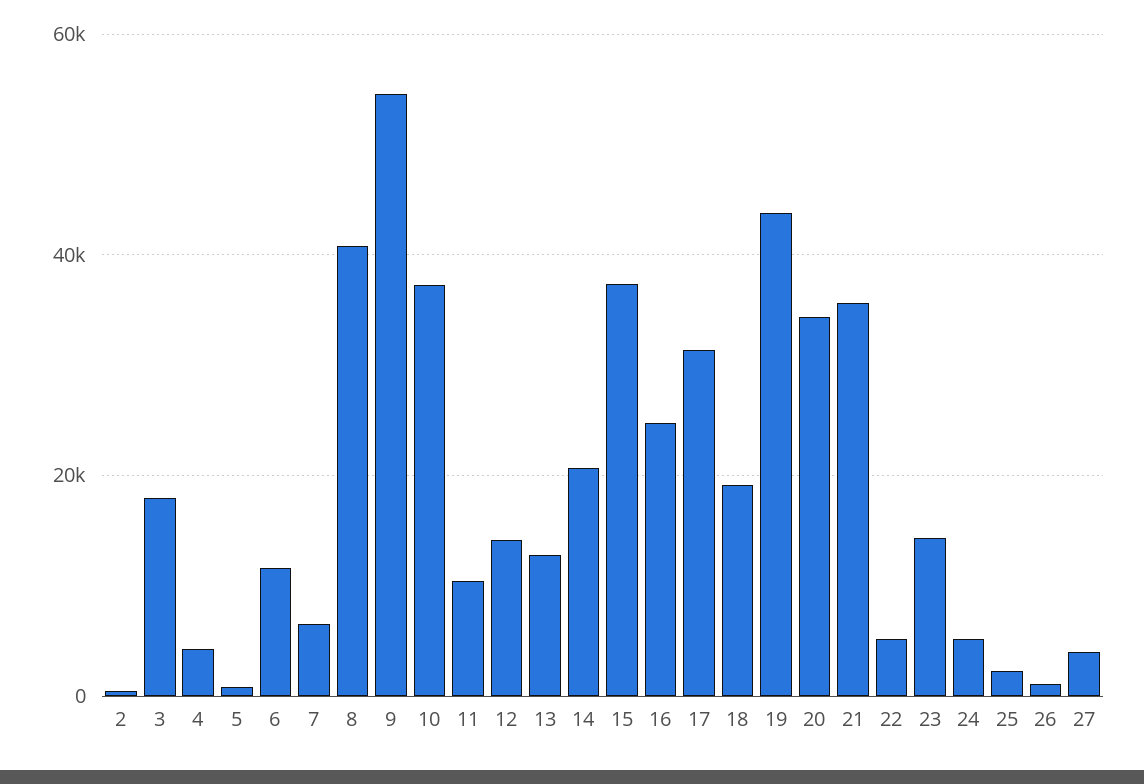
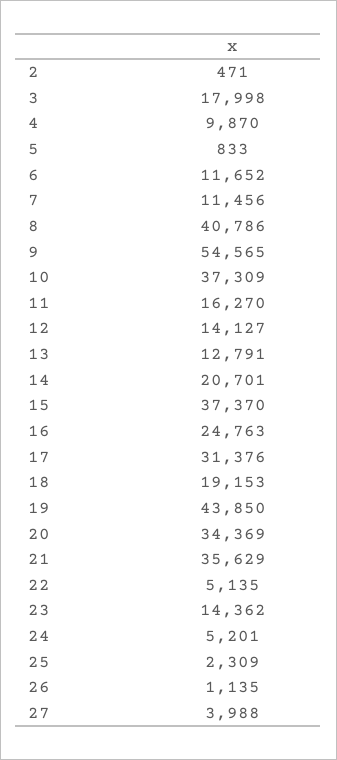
4: 4000 -> 9870
7: 6000 -> 11456
11: 10000 -> 16270

